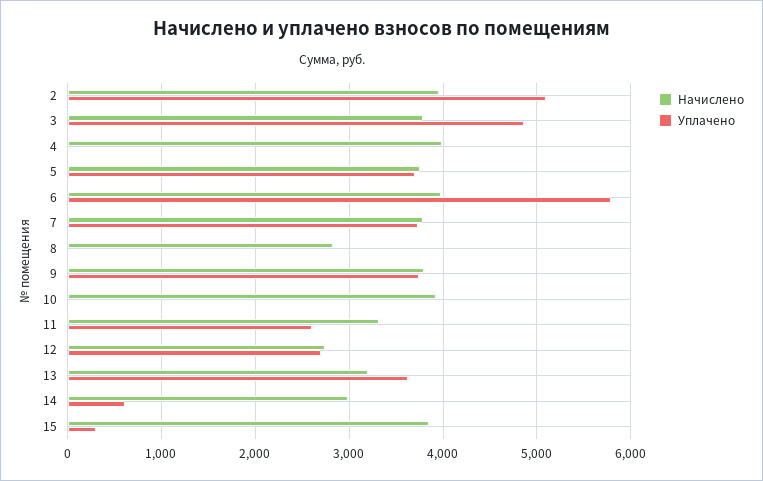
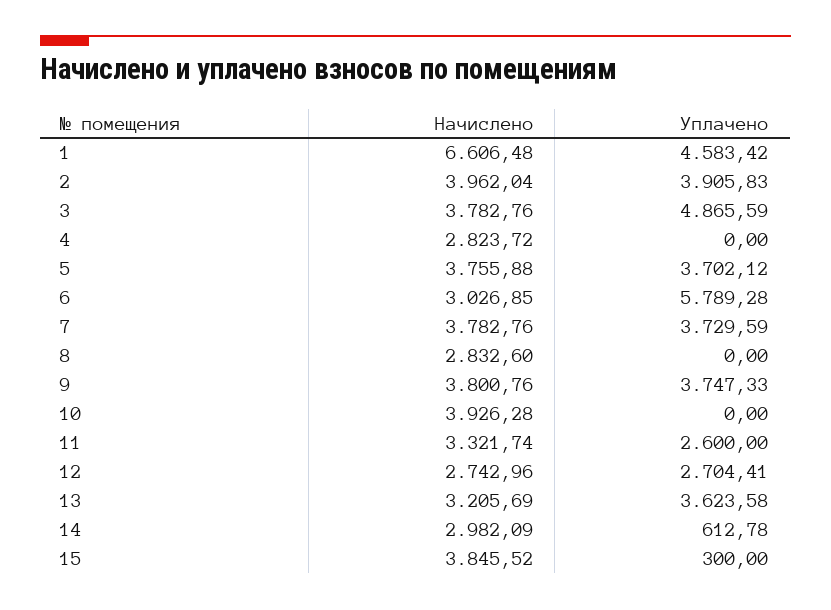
Уплачено, 2: 5100 -> 3905.83
Начислено, 4: 4000 -> 2823.72
Начислено, 6: 4000 -> 3026.85
Начислено, 1: none -> 6606.48
Уплачено, 1: none -> 4583.42

